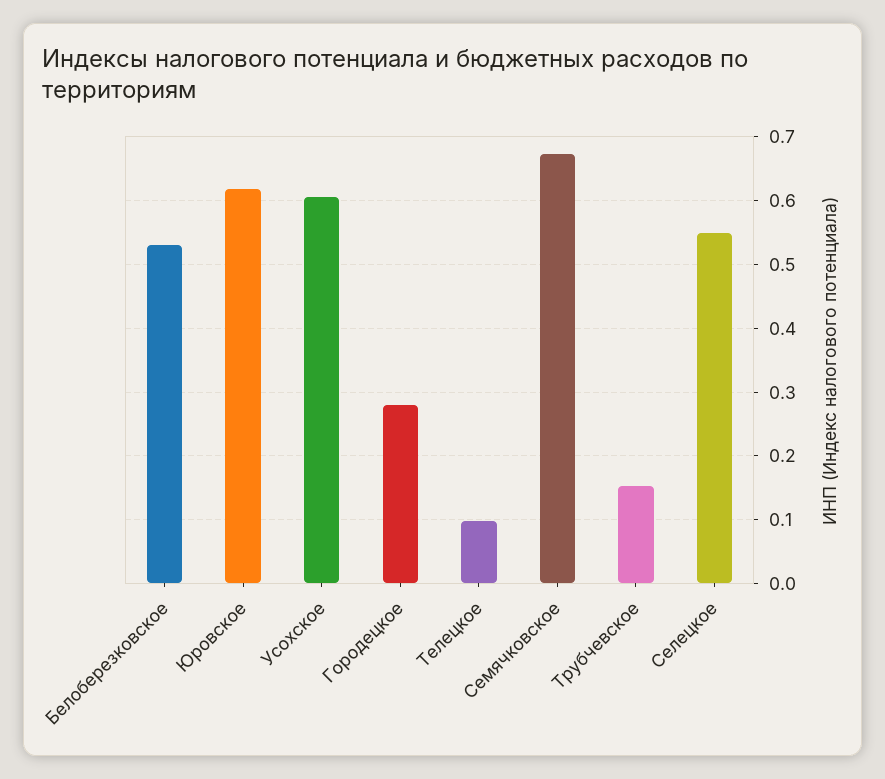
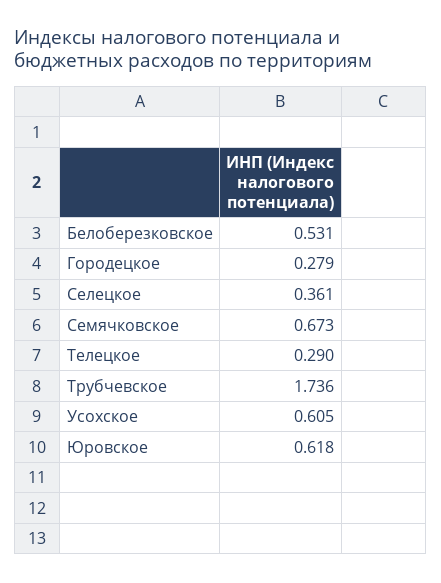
Телецкое: 0.1 -> 0.29
Трубчевское: 0.15 -> 1.736
Селецкое: 0.55 -> 0.361

